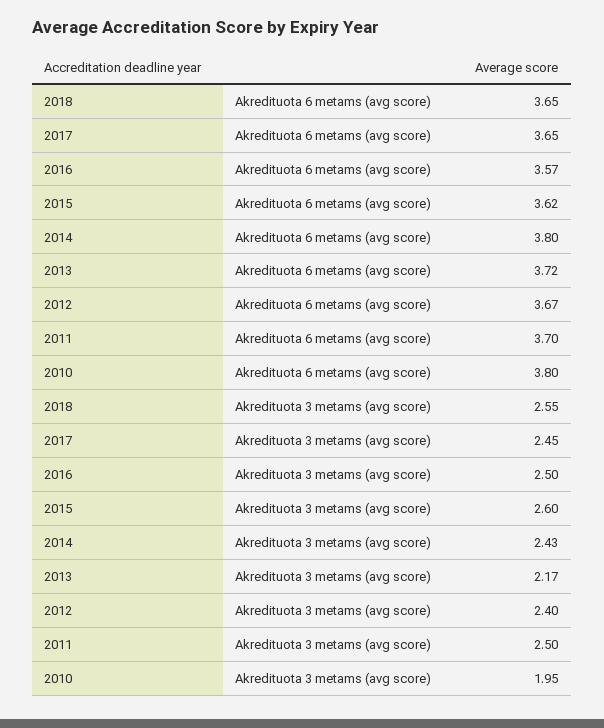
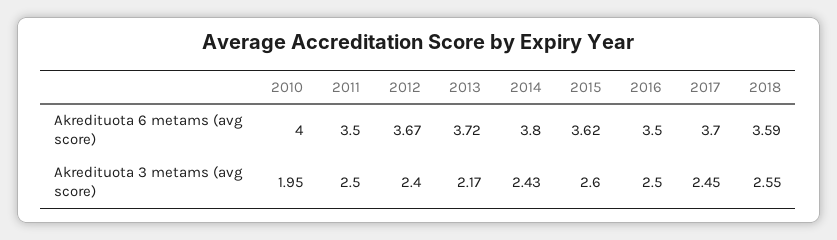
2018, Akredituota 6 metams (avg score): 3.65 -> 3.59
2017, Akredituota 6 metams (avg score): 3.65 -> 3.7
2016, Akredituota 6 metams (avg score): 3.57 -> 3.5
2011, Akredituota 6 metams (avg score): 3.7 -> 3.5
2010, Akredituota 6 metams (avg score): 3.8 -> 4

